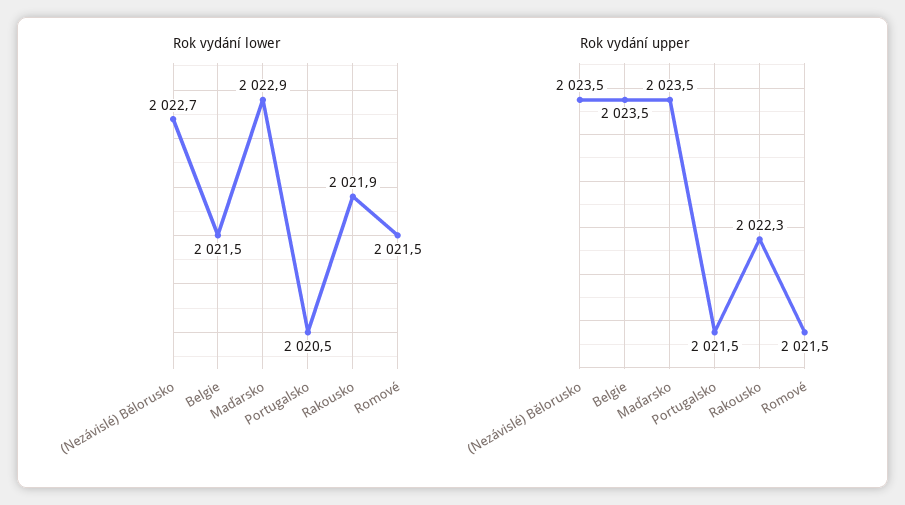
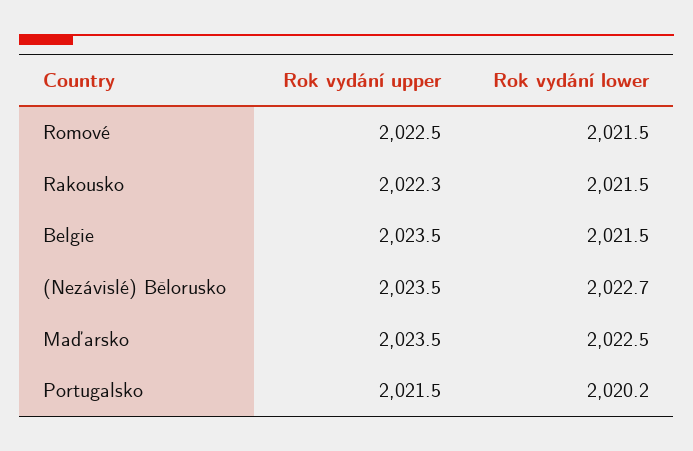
Rok vydání lower, Maďarsko: 2022.9 -> 2022.5
Rok vydání lower, Portugalsko: 2020.5 -> 2020.2
Rok vydání lower, Rakousko: 2021.9 -> 2021.5
Rok vydání upper, Romové: 2021.5 -> 2022.5

